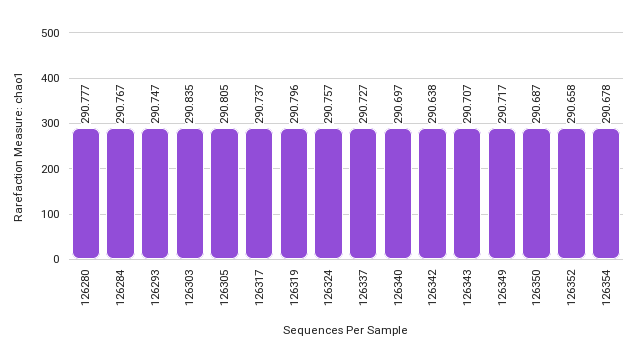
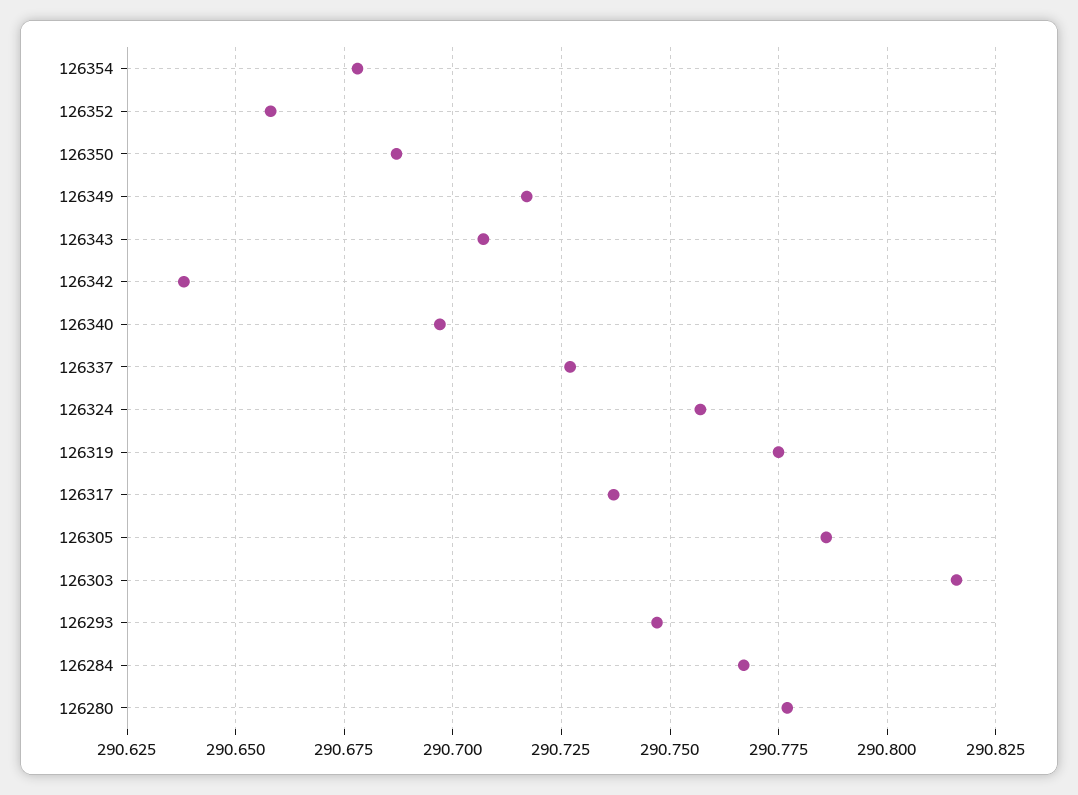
126303: 290.835 -> 290.815
126305: 290.805 -> 290.785
126319: 290.796 -> 290.775

